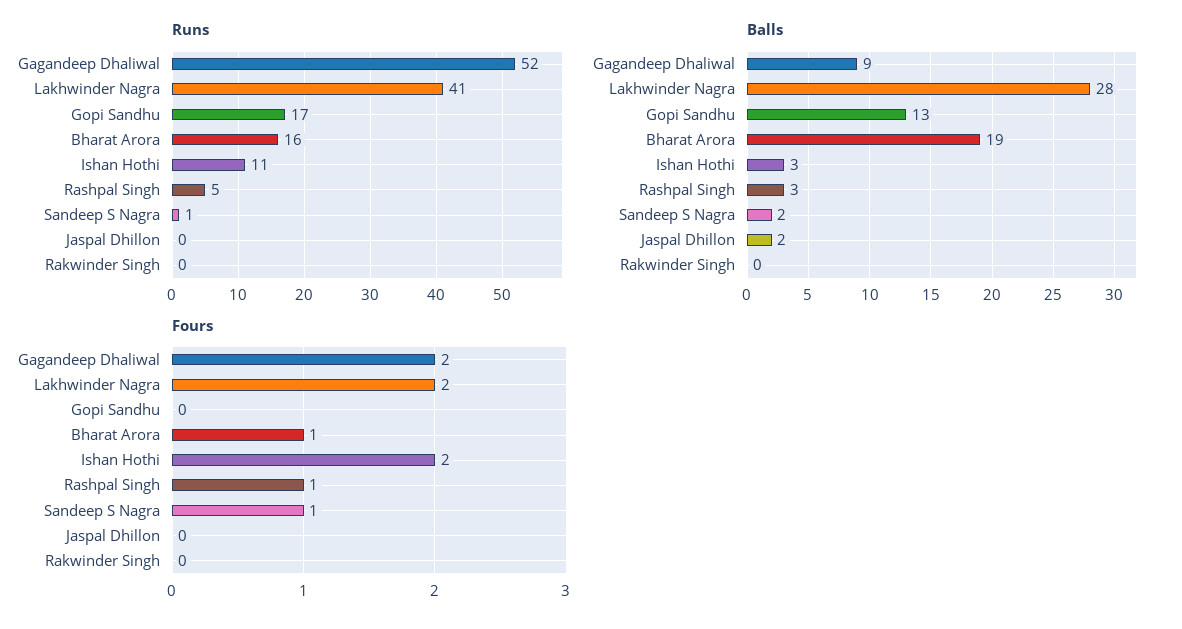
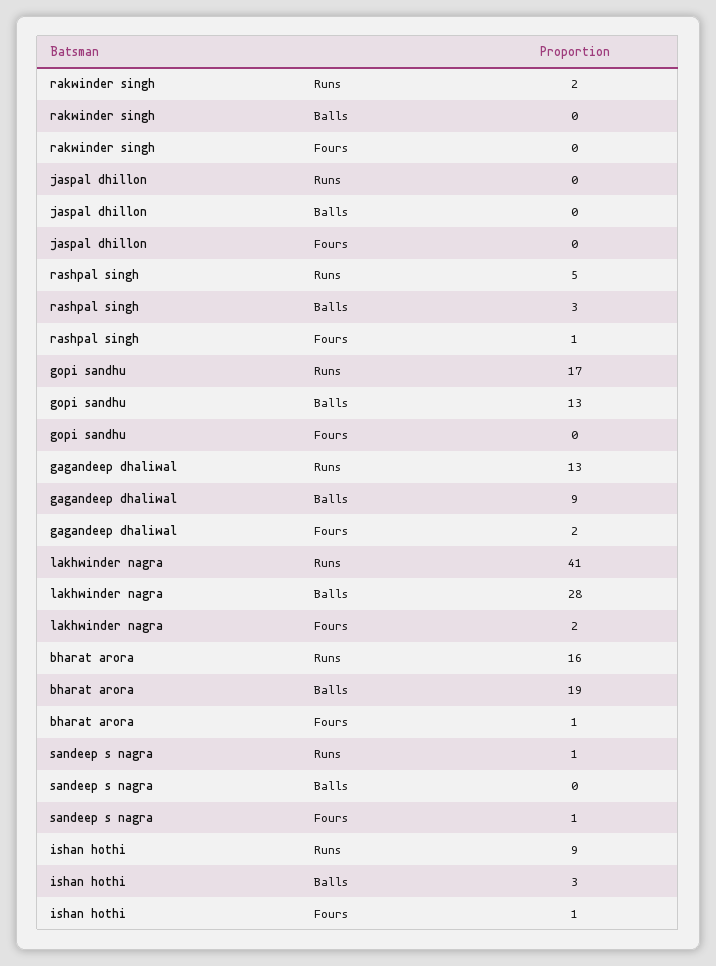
Runs, Gagandeep Dhaliwal: 52 -> 13
Runs, Ishan Hothi: 11 -> 9
Runs, Rakwinder Singh: 0 -> 2
Balls, Sandeep S Nagra: 2 -> 0
Balls, Jaspal Dhillon: 2 -> 0
Fours, Ishan Hothi: 2 -> 1

